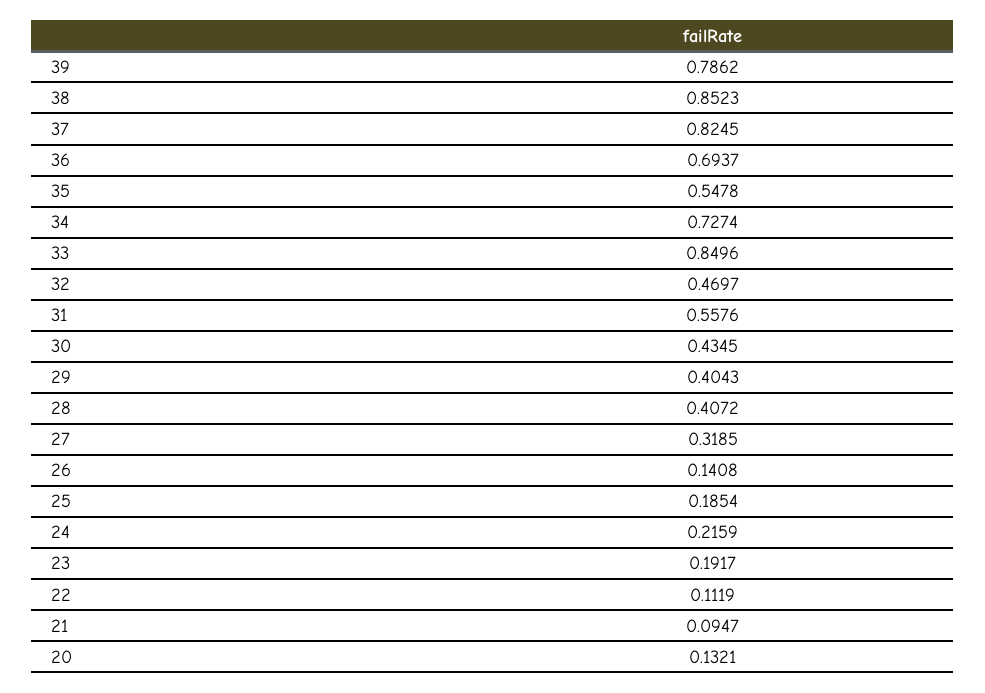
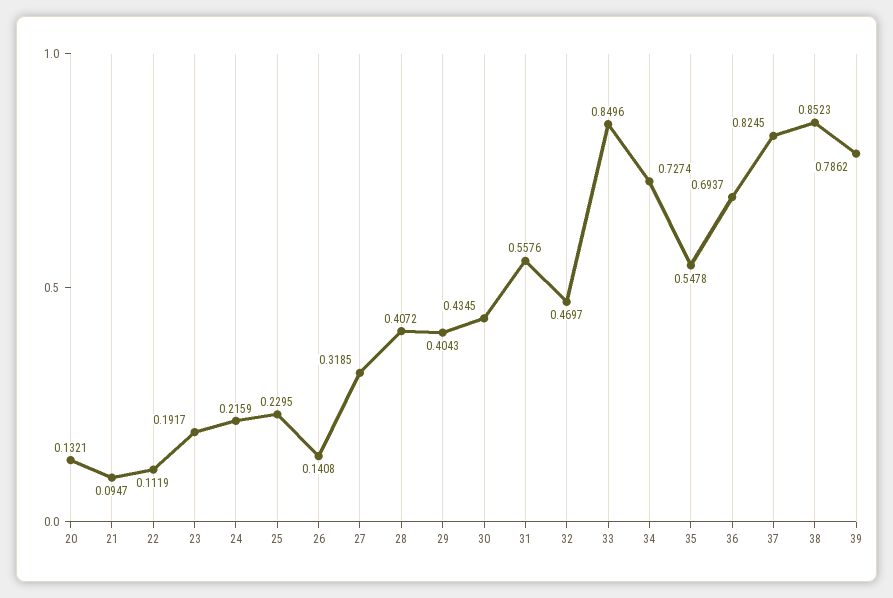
25: 0.1854 -> 0.2295

